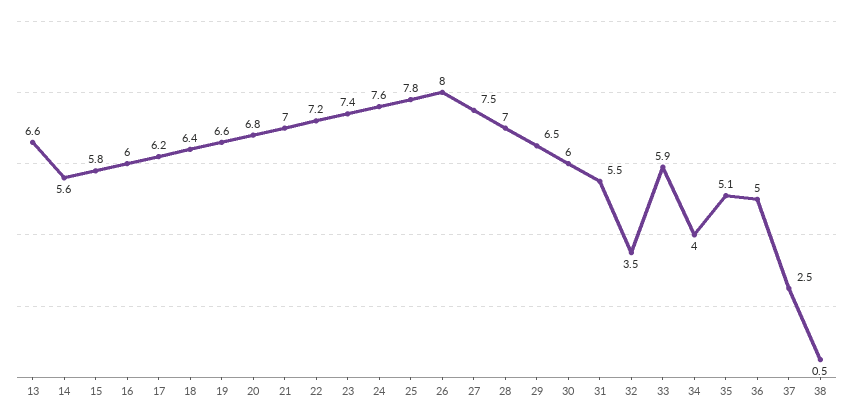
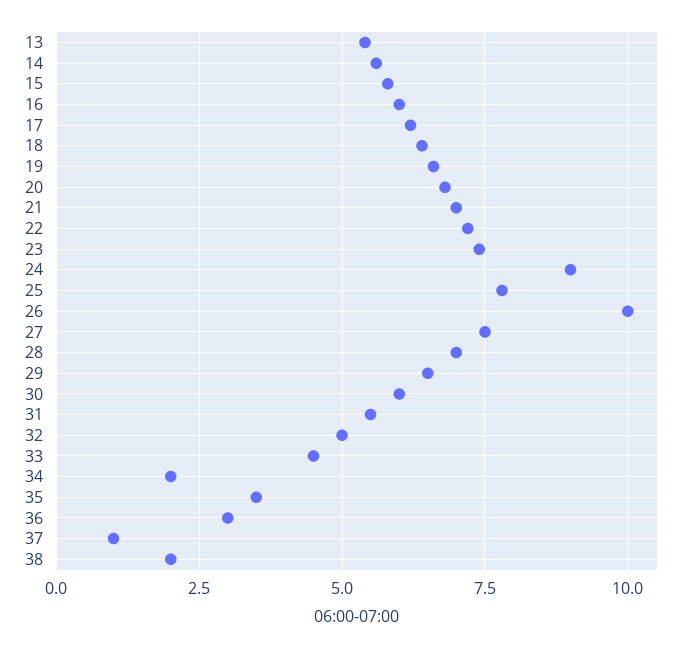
13: 6.6 -> 5.5
24: 7.6 -> 9
26: 8 -> 10
32: 3.5 -> 5
33: 5.9 -> 4.5
34: 4 -> 2
35: 5.1 -> 3.5
36: 5 -> 3
37: 2.5 -> 1
38: 0.5 -> 2

